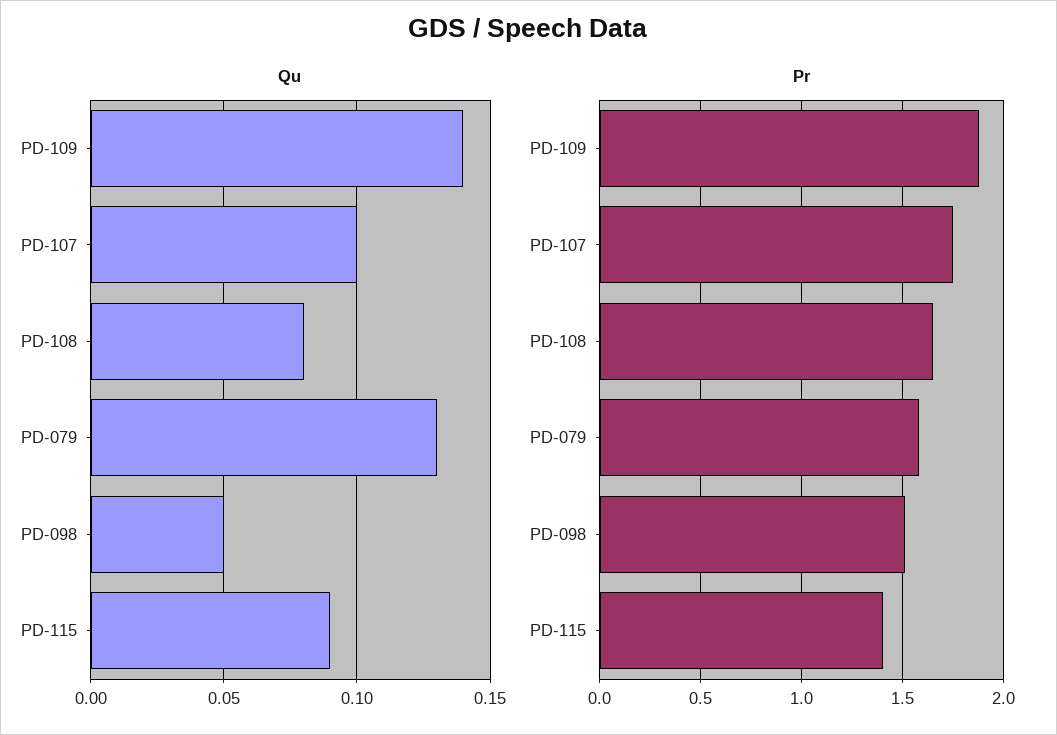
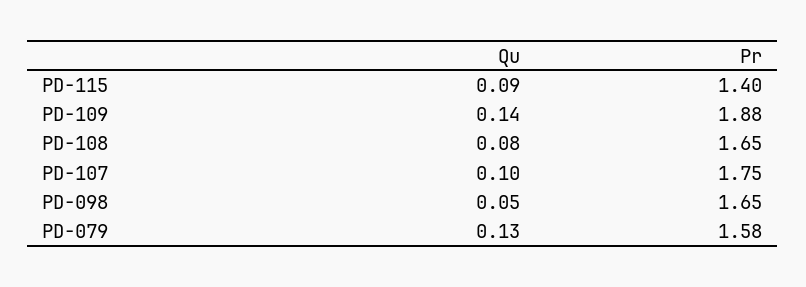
Pr, PD-098: 1.5 -> 1.65

